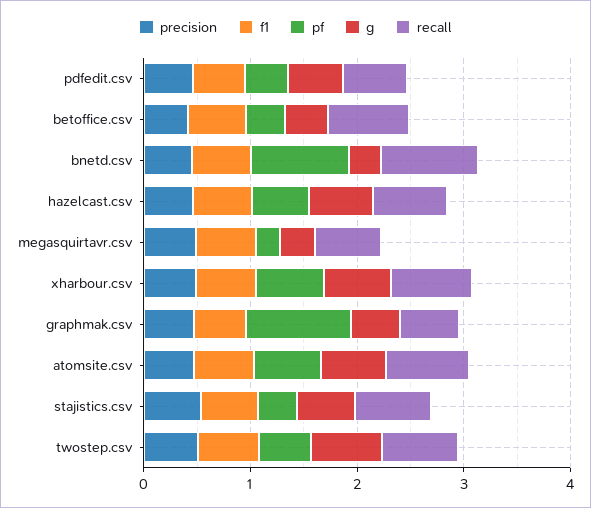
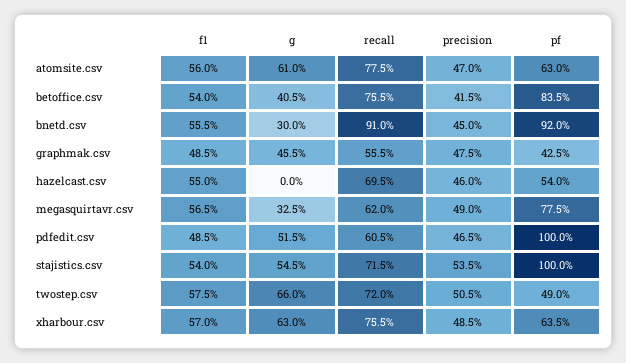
pf, pdfedit.csv: 0.4 -> 1
pf, betoffice.csv: 0.4 -> 0.835
g, hazelcast.csv: 0.6 -> 0
pf, megasquirtavr.csv: 0.2 -> 0.775
pf, graphmak.csv: 1 -> 0.425
pf, stajistics.csv: 0.4 -> 1

